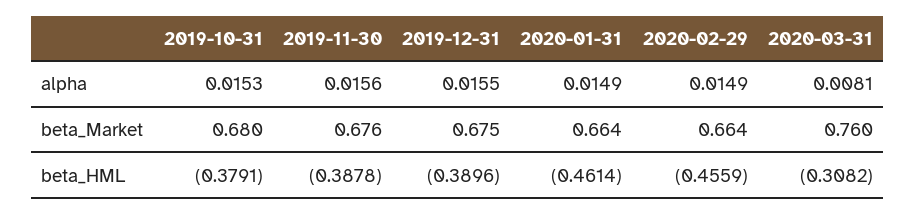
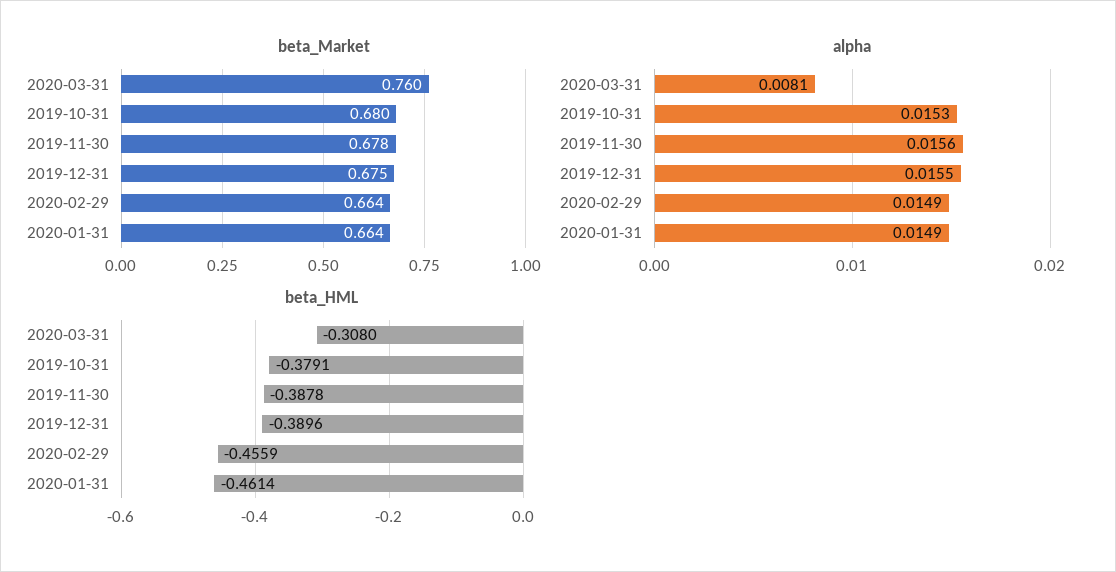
beta_Market, 2019-11-30: 0.676 -> 0.678
beta_HML, 2020-03-31: -0.3082 -> -0.308

